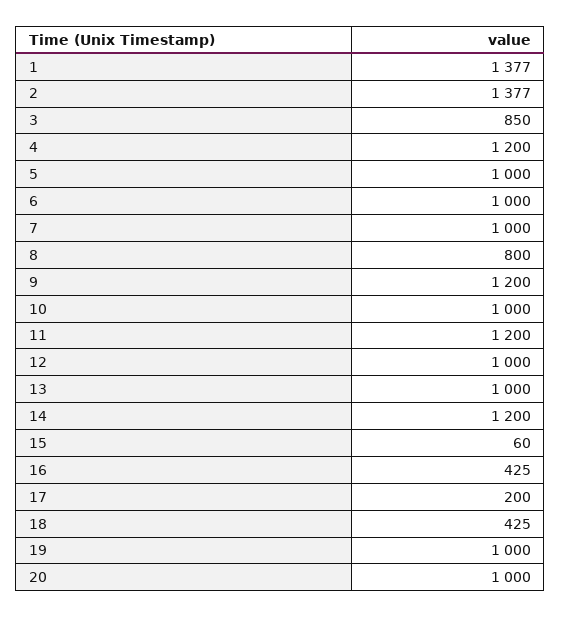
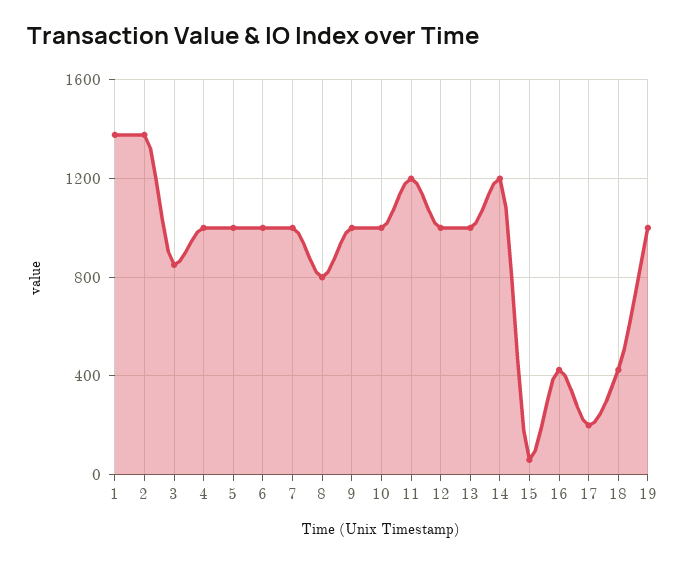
4: 1200 -> 1000
9: 1200 -> 1000
20: 1000 -> none

